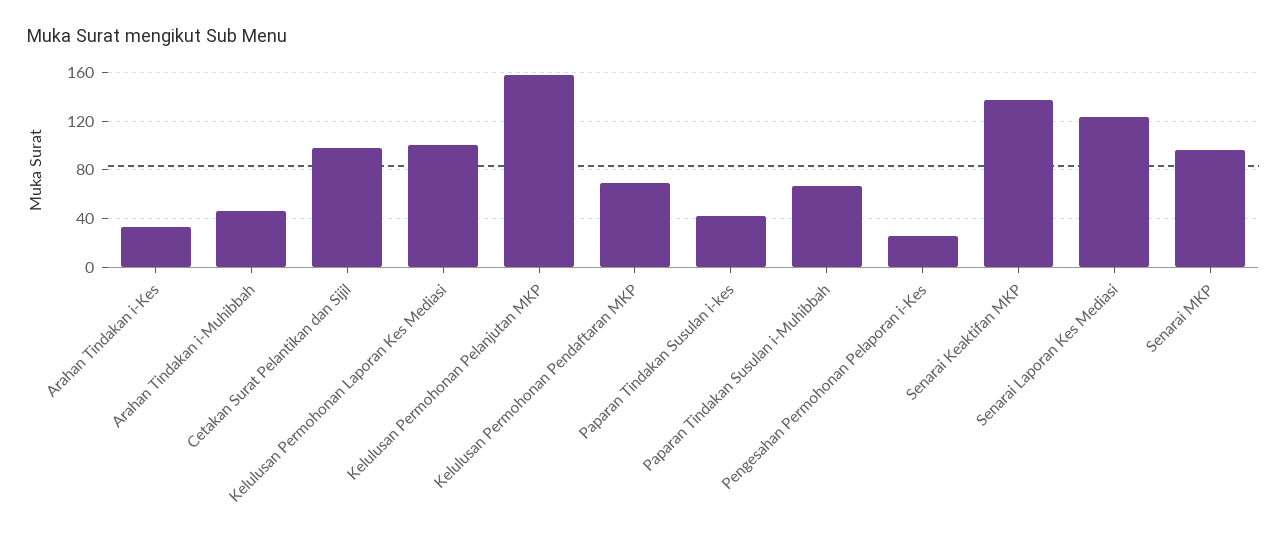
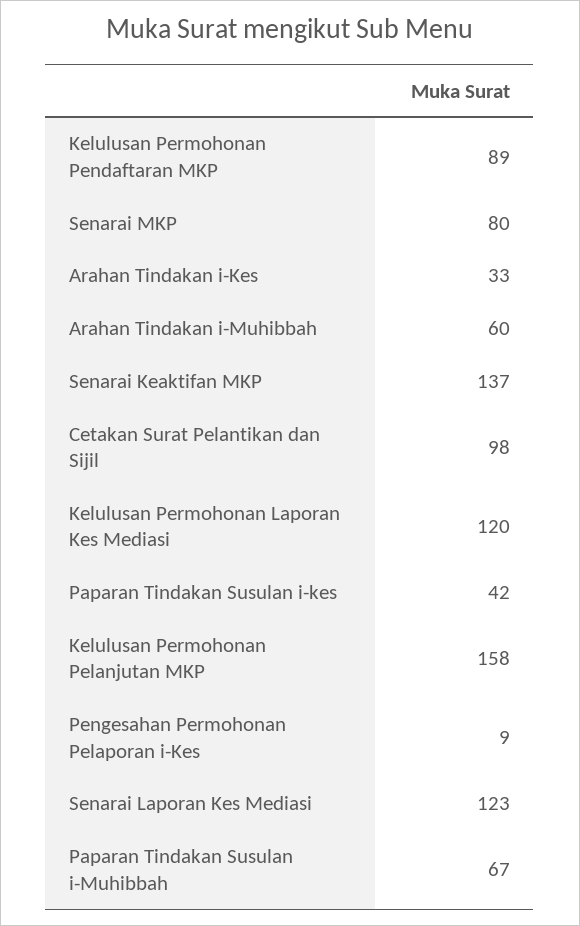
Arahan Tindakan i-Muhibbah: 45 -> 60
Kelulusan Permohonan Laporan Kes Mediasi: 100 -> 120
Kelulusan Permohonan Pendaftaran MKP: 70 -> 89
Pengesahan Permohonan Pelaporan i-Kes: 25 -> 9
Senarai MKP: 95 -> 80

